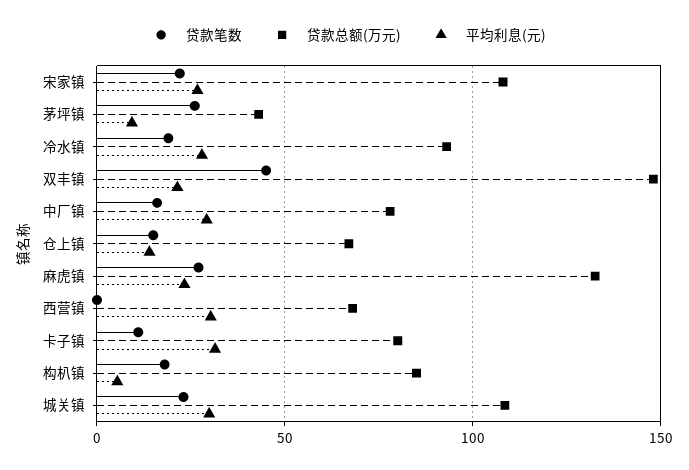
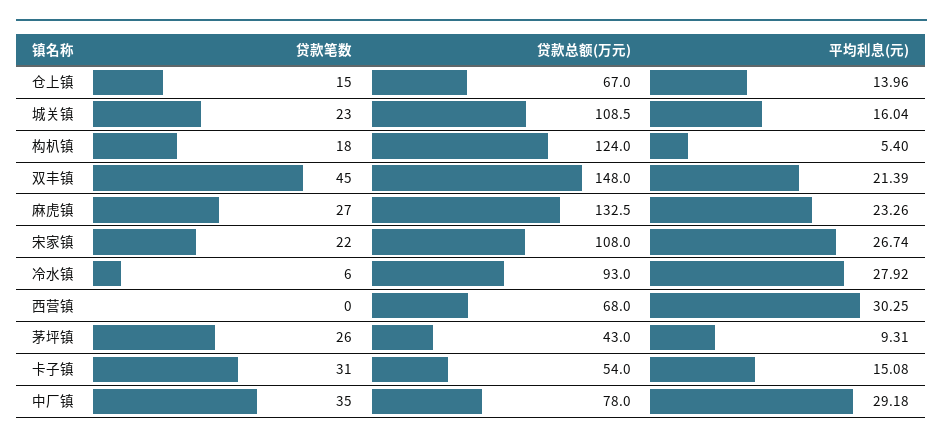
贷款笔数, 冷水镇: 20 -> 6
贷款笔数, 中厂镇: 15 -> 35
贷款笔数, 卡子镇: 10 -> 31
贷款总额(万元), 卡子镇: 80 -> 54
平均利息(元), 卡子镇: 30 -> 15.08
贷款总额(万元), 构朳镇: 85 -> 124
平均利息(元), 城关镇: 30 -> 16.04

